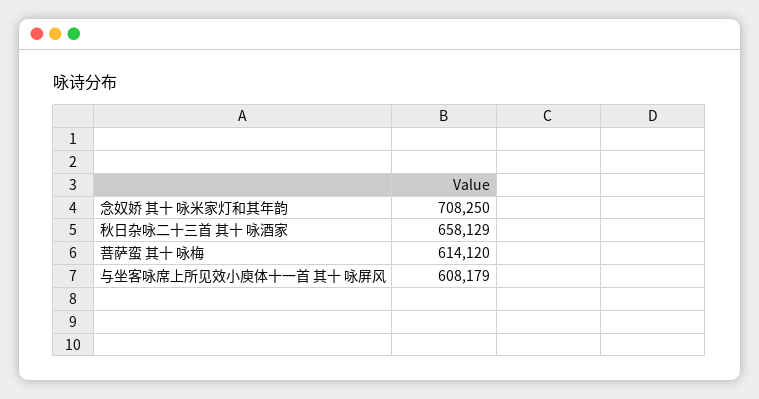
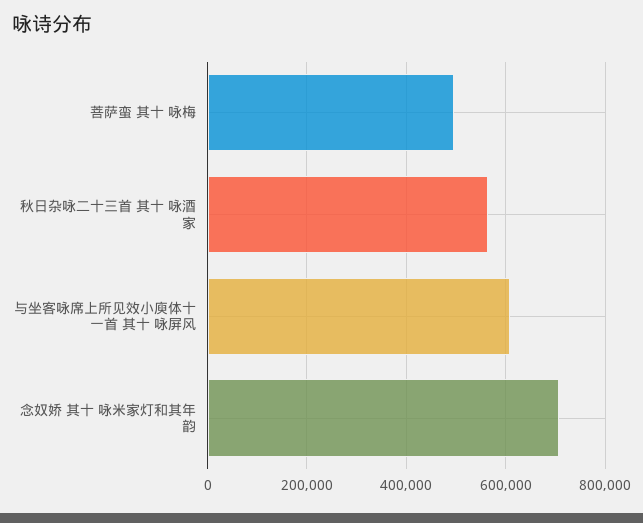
秋日杂咏二十三首 其十 咏酒家: 658129 -> 560000
菩萨蛮 其十 咏梅: 614120 -> 500000

